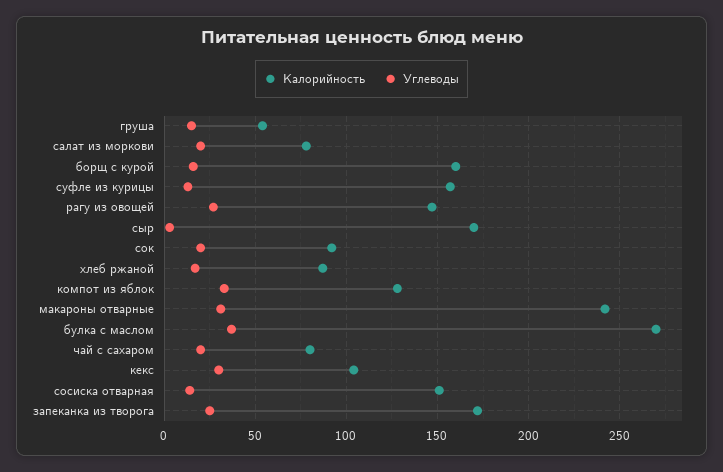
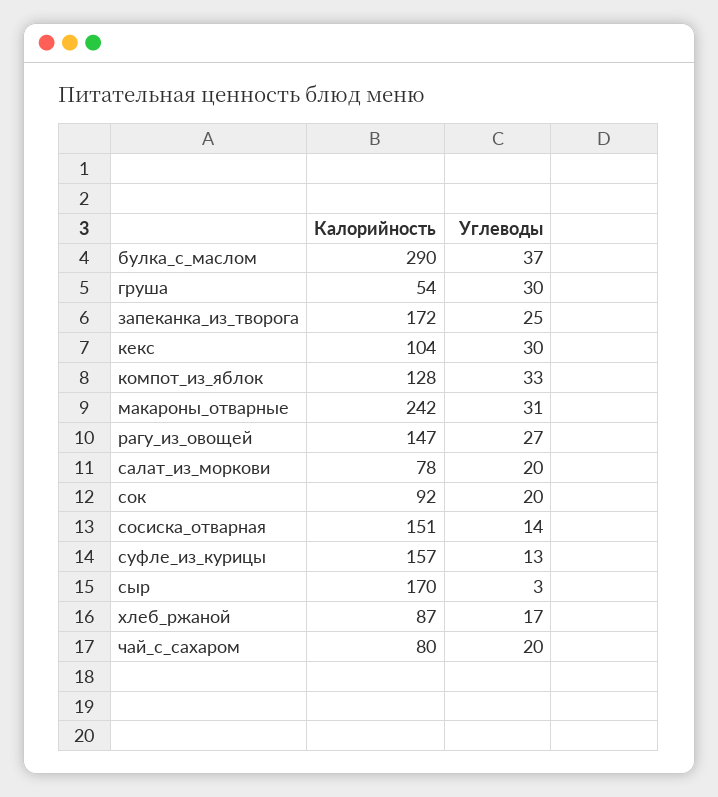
Углеводы, груша: 15 -> 30
Калорийность, борщ с курой: 160 -> none
Углеводы, борщ с курой: 15 -> none
Калорийность, булка с маслом: 270 -> 290

